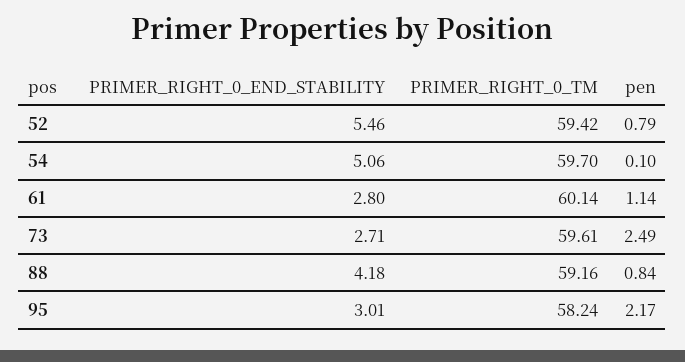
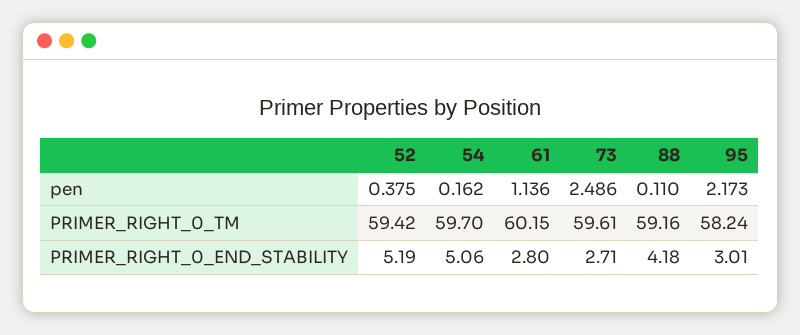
PRIMER_RIGHT_0_END_STABILITY, 52: 5.46 -> 5.19
pen, 52: 0.79 -> 0.375
pen, 54: 0.1 -> 0.162
PRIMER_RIGHT_0_TM, 61: 60.14 -> 60.15
pen, 88: 0.84 -> 0.11

